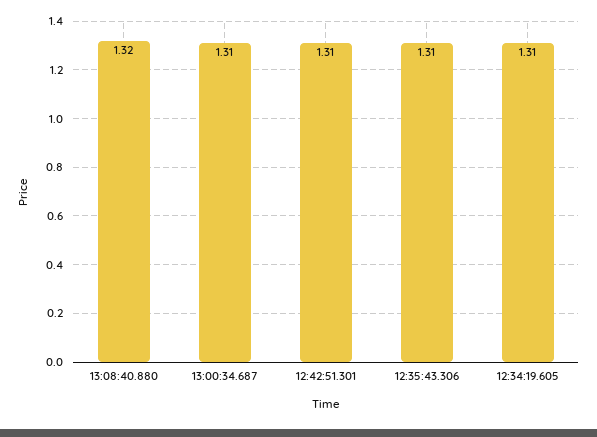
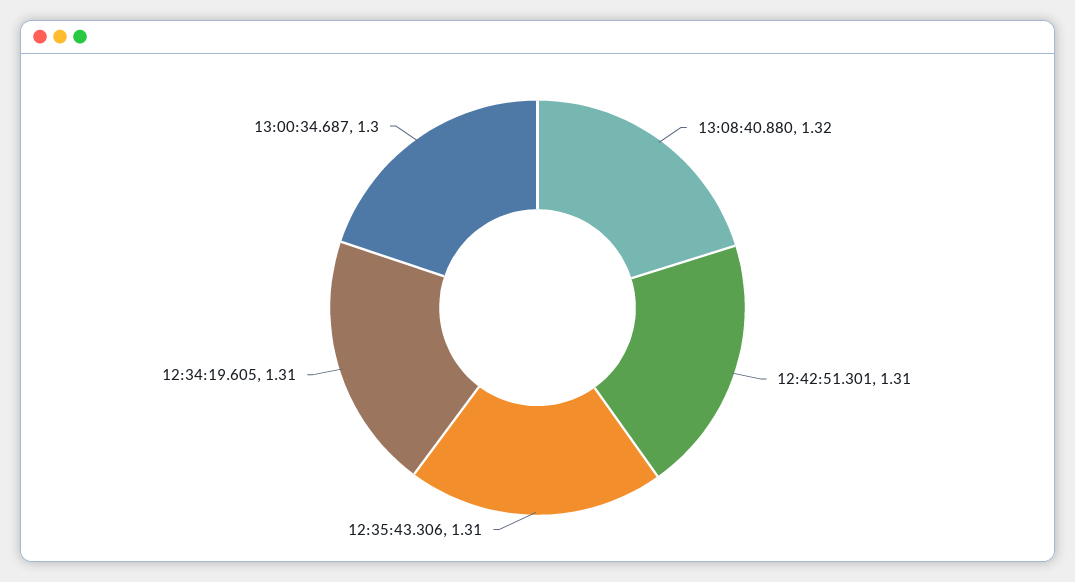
13:00:34.687: 1.31 -> 1.3

